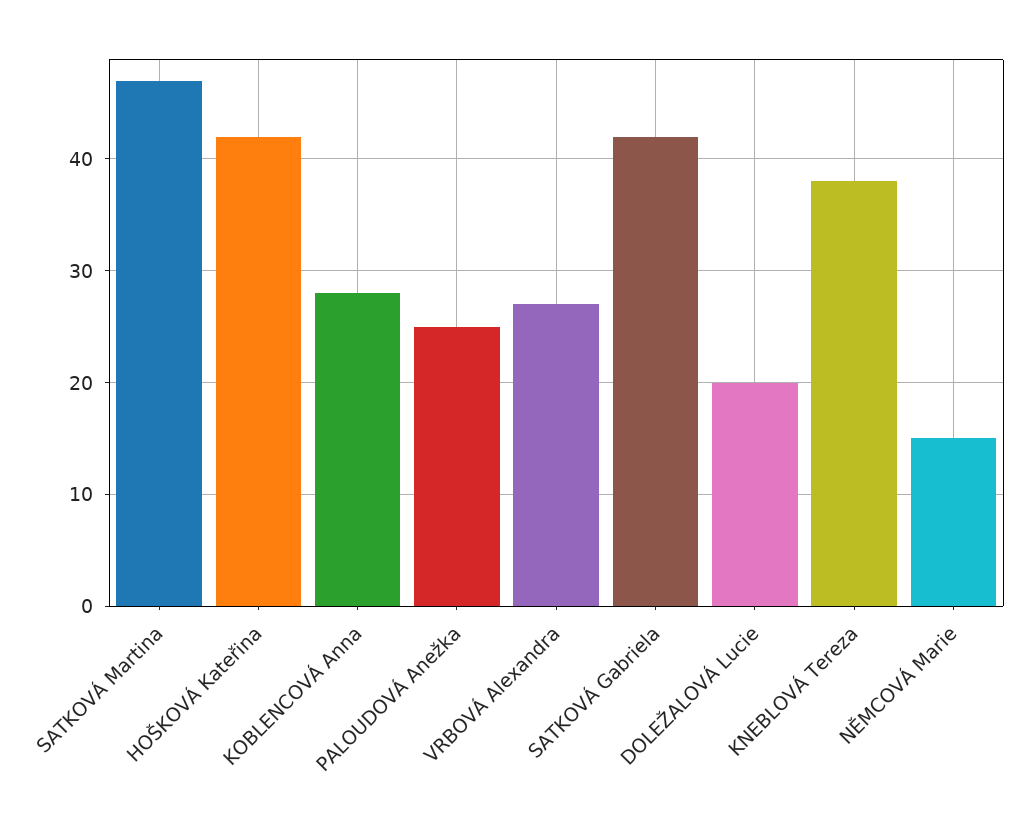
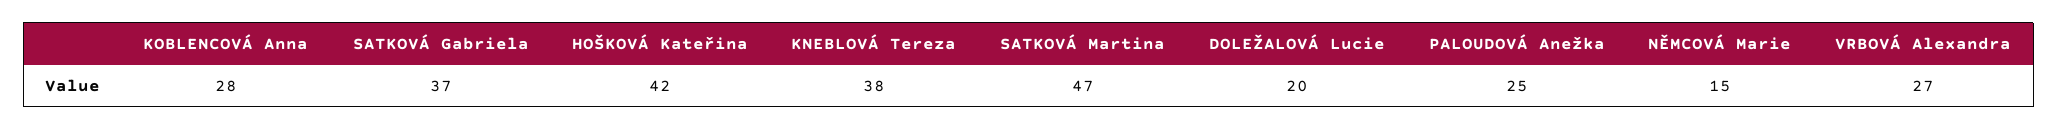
SATKOVÁ Gabriela: 42 -> 37

